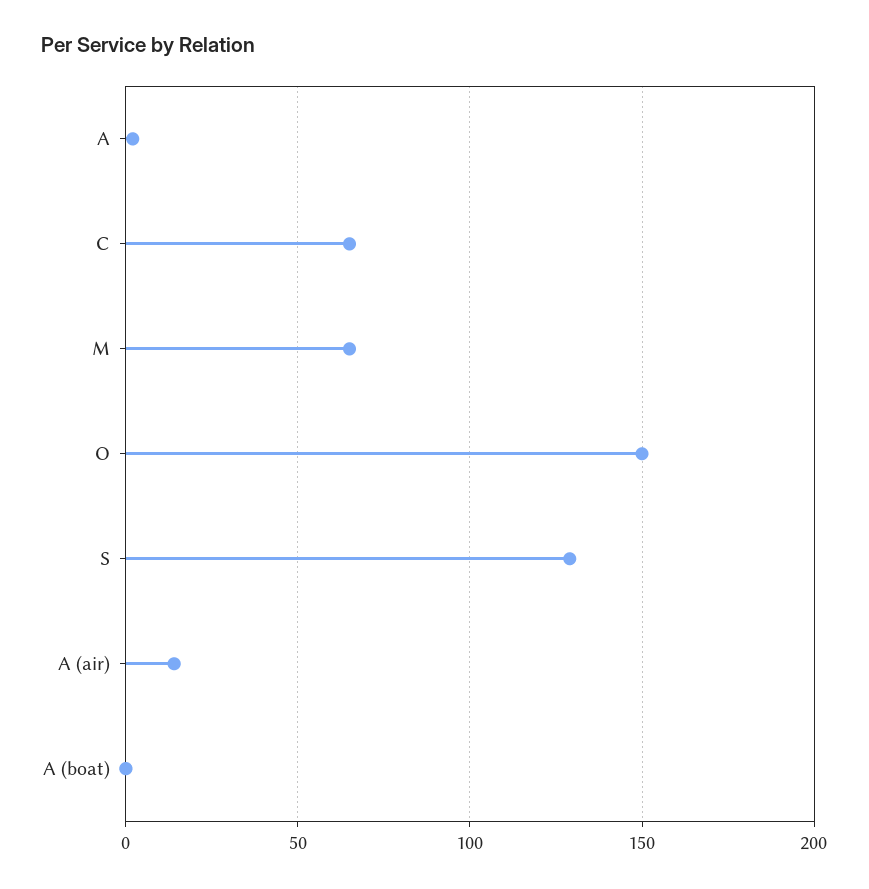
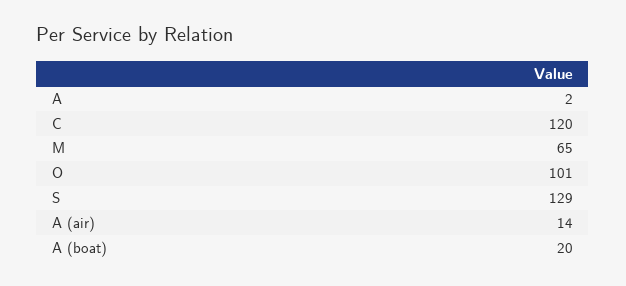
C: 65 -> 120
O: 150 -> 101
A (boat): 0 -> 20

